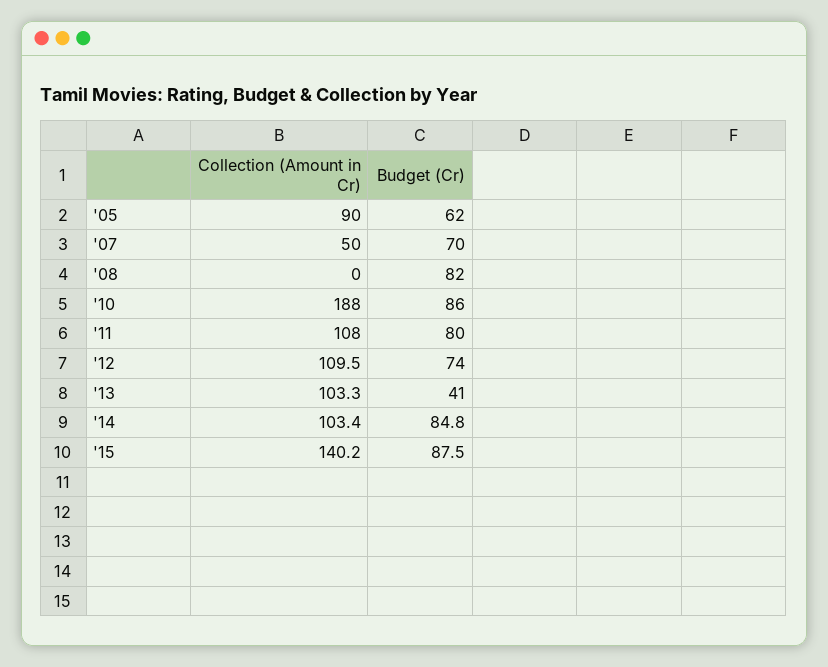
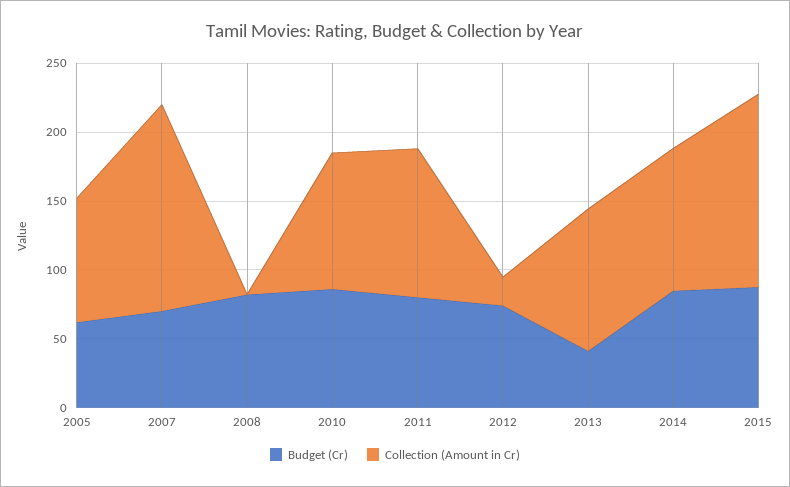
Collection (Amount in Cr), '07: 50 -> 150
Collection (Amount in Cr), '10: 188 -> 100
Collection (Amount in Cr), '12: 109.5 -> 20

